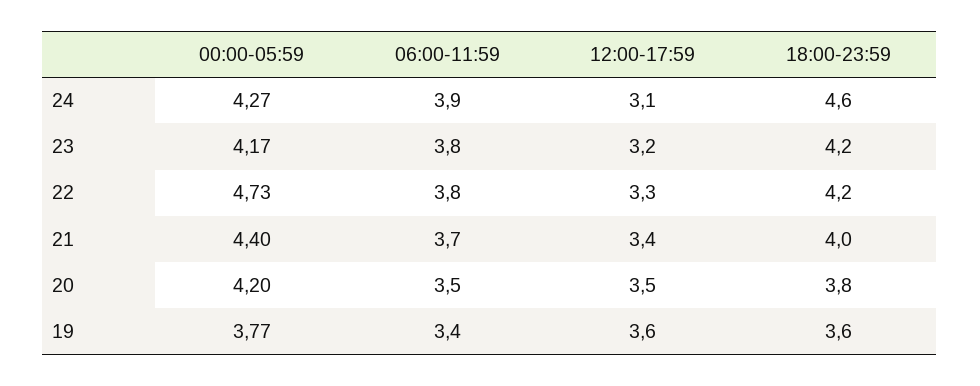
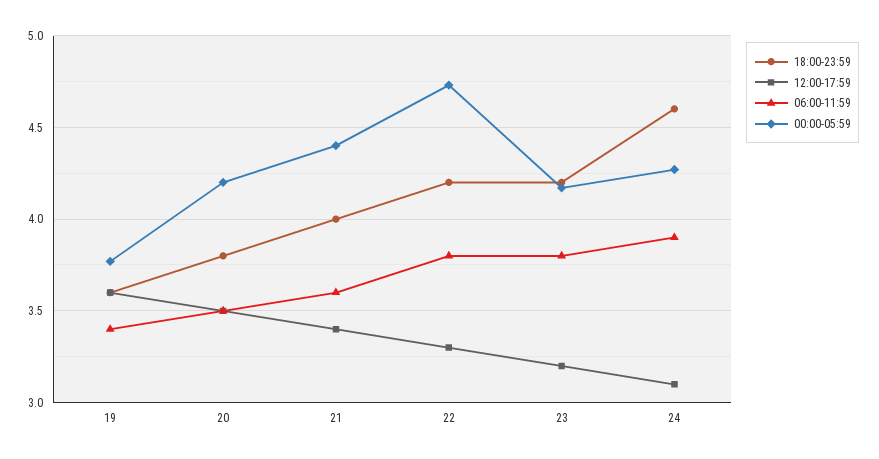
06:00-11:59, 21: 3.7 -> 3.6

